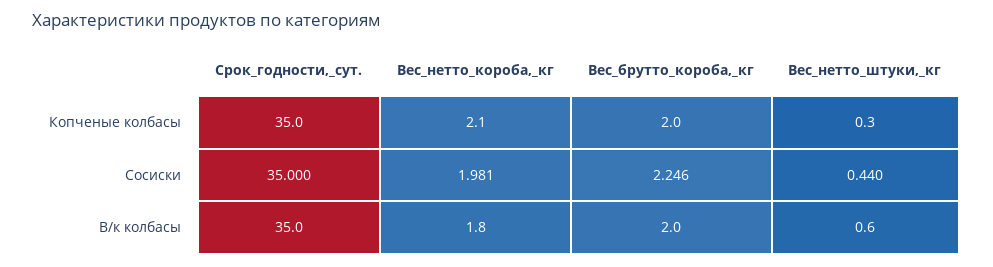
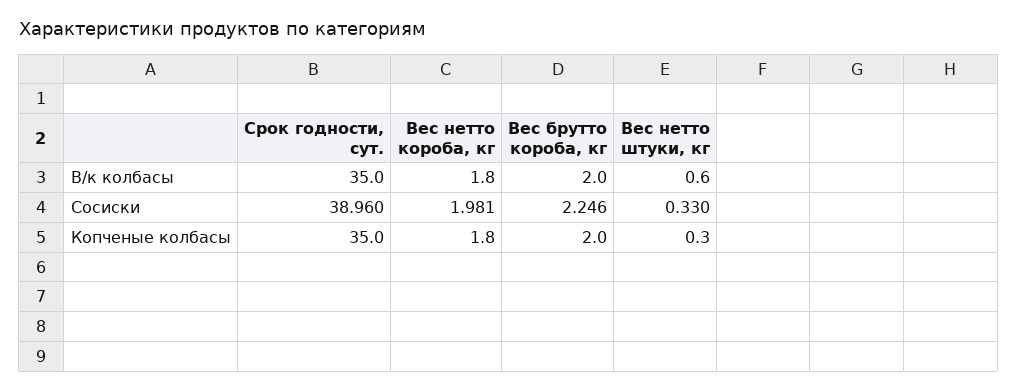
Вес_нетто_короба,_кг, Копченые колбасы: 2.1 -> 1.8
Срок_годности,_сут., Сосиски: 35 -> 38.96
Вес_нетто_штуки,_кг, Сосиски: 0.44 -> 0.33

